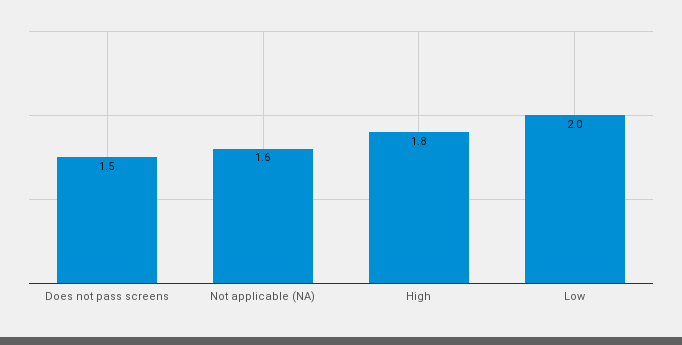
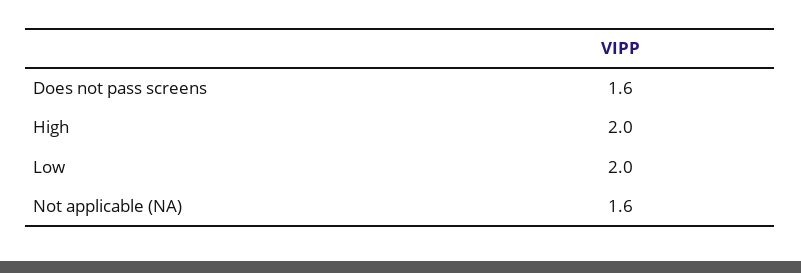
Does not pass screens: 1.5 -> 1.6
High: 1.8 -> 2

